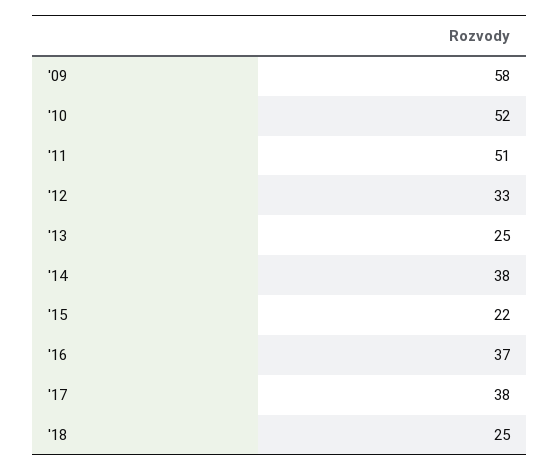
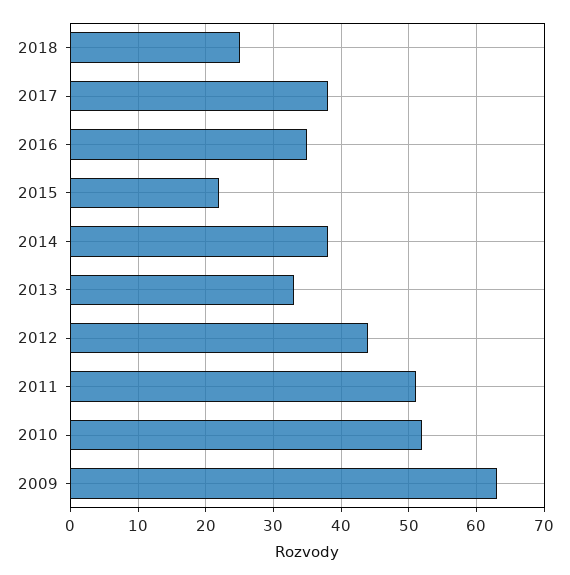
'09: 58 -> 63
'12: 33 -> 44
'13: 25 -> 33
'16: 37 -> 35

